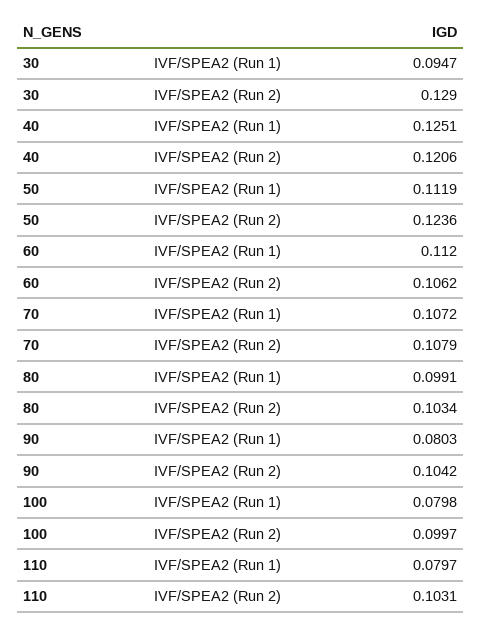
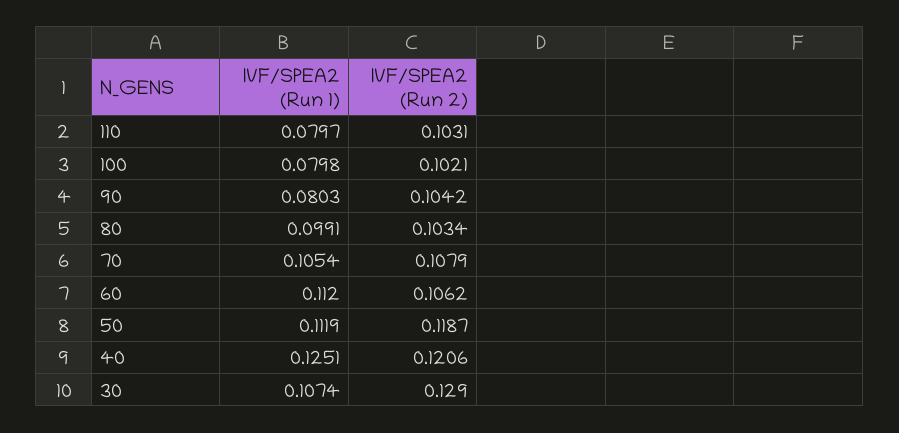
30, IVF/SPEA2 (Run 1): 0.0947 -> 0.1074
50, IVF/SPEA2 (Run 2): 0.1236 -> 0.1187
70, IVF/SPEA2 (Run 1): 0.1072 -> 0.1054
100, IVF/SPEA2 (Run 2): 0.0997 -> 0.1021

